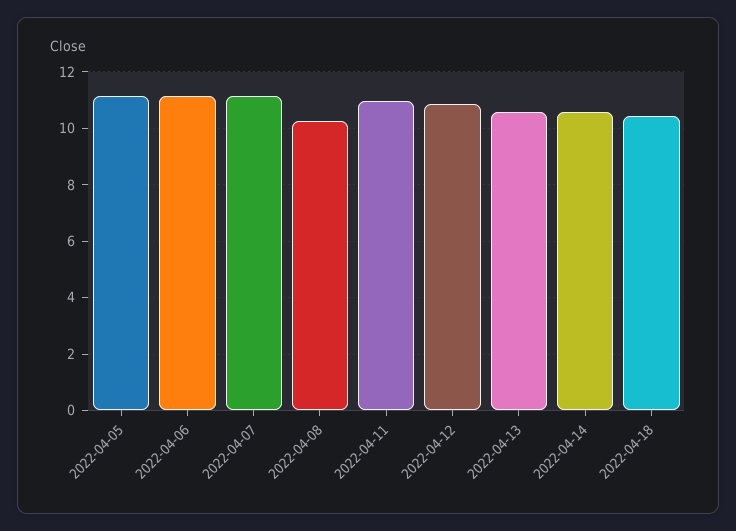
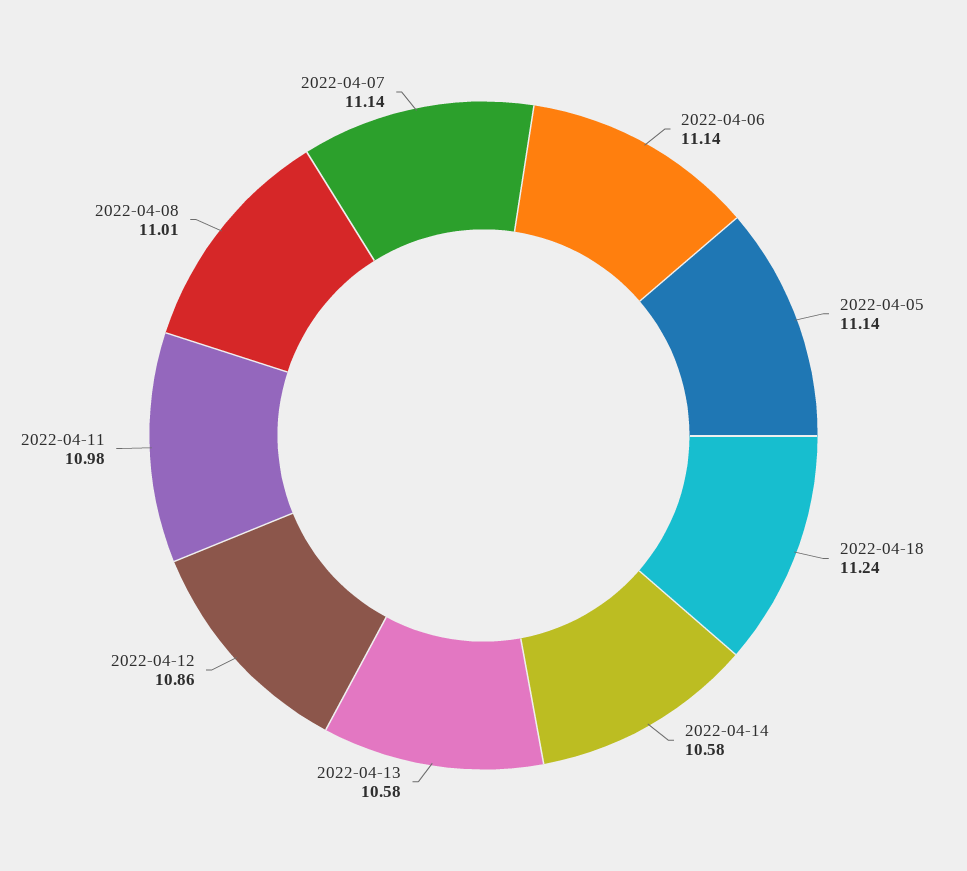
2022-04-08: 10.25 -> 11.01
2022-04-18: 10.5 -> 11.24

